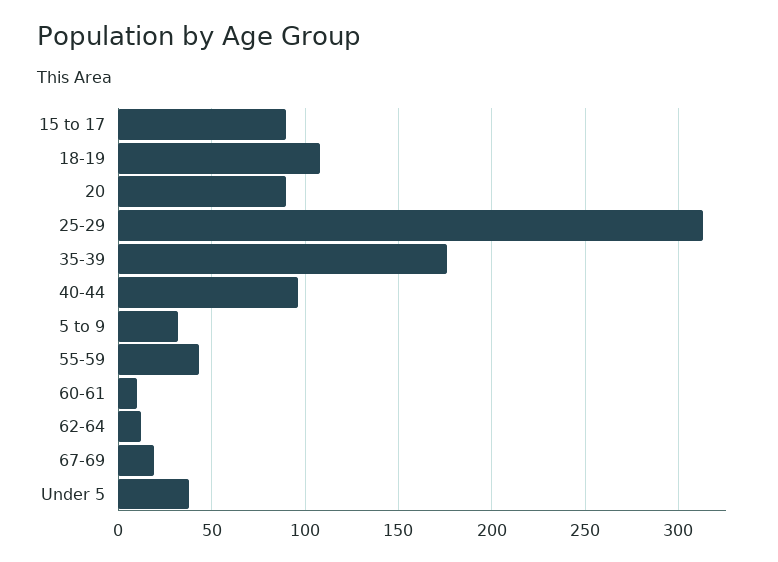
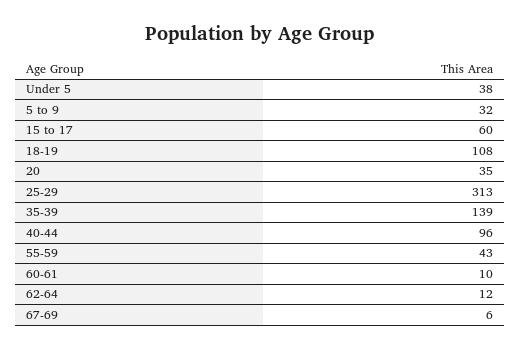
15 to 17: 90 -> 60
20: 90 -> 35
35-39: 175 -> 139
67-69: 20 -> 6

